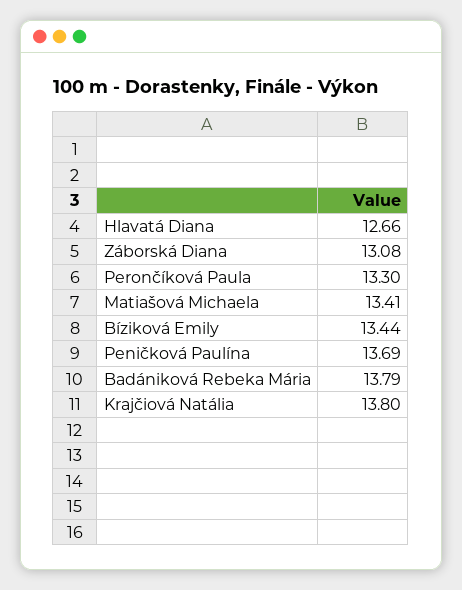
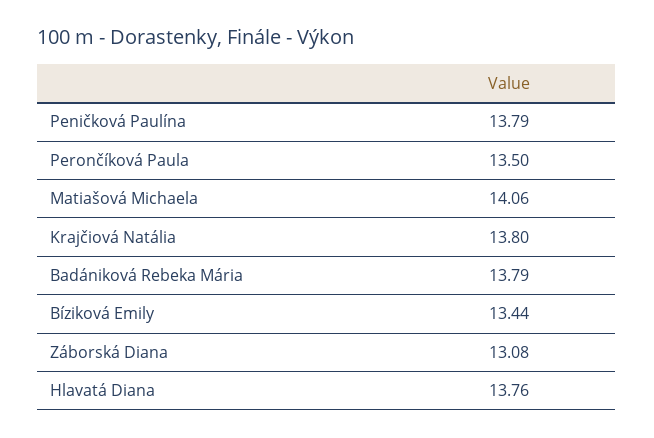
Hlavatá Diana: 12.66 -> 13.76
Perončíková Paula: 13.3 -> 13.5
Matiašová Michaela: 13.41 -> 14.06
Peničková Paulína: 13.69 -> 13.79

